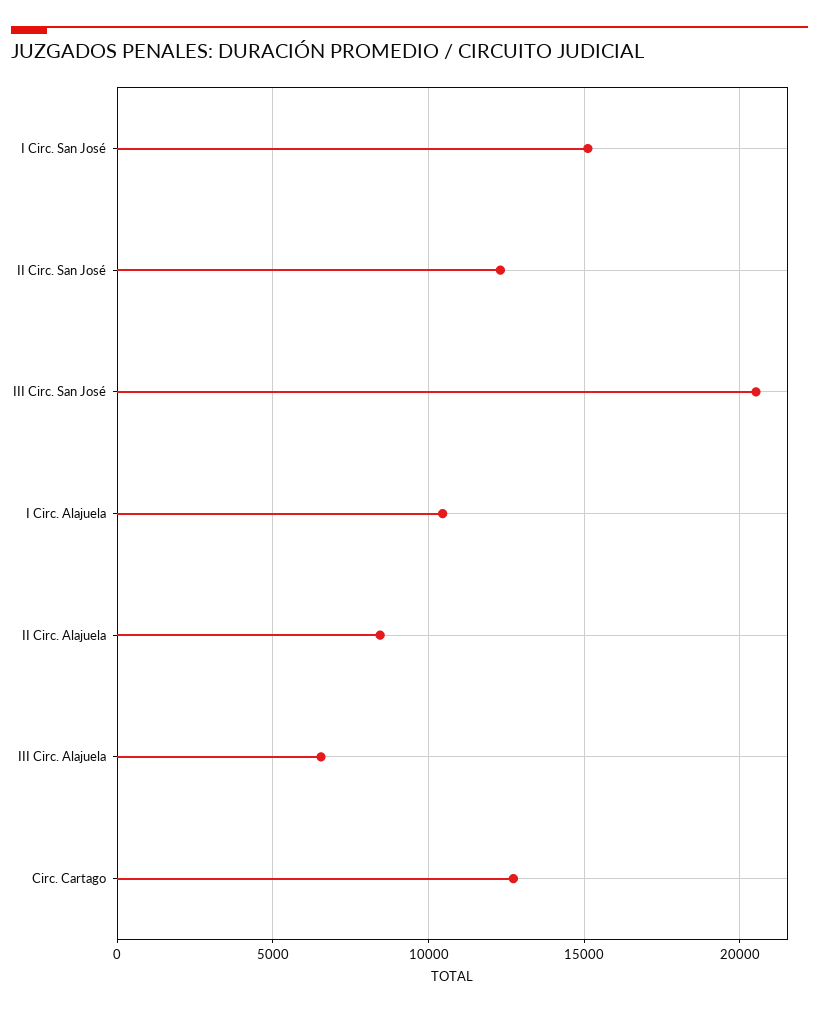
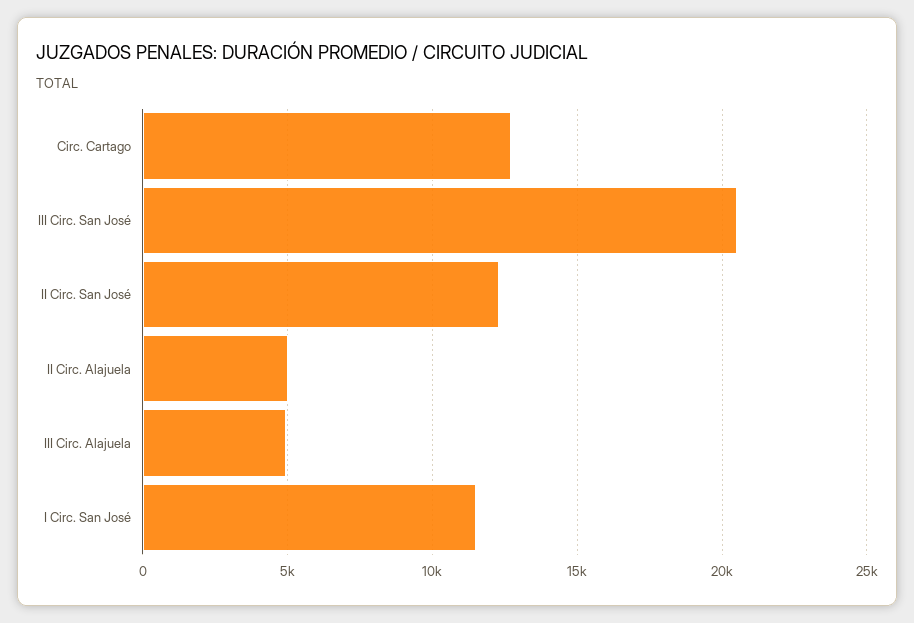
I Circ. San José: 15000 -> 11500
I Circ. Alajuela: 10500 -> none
II Circ. Alajuela: 8500 -> 5000
III Circ. Alajuela: 6500 -> 5000

